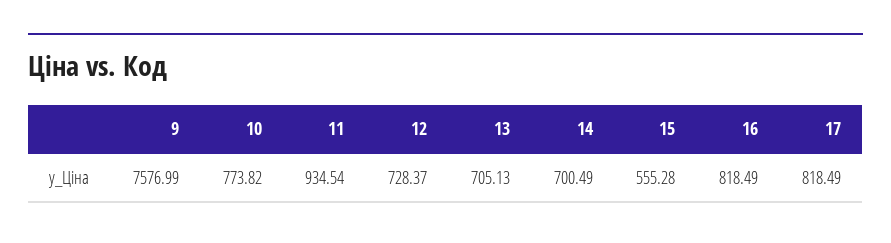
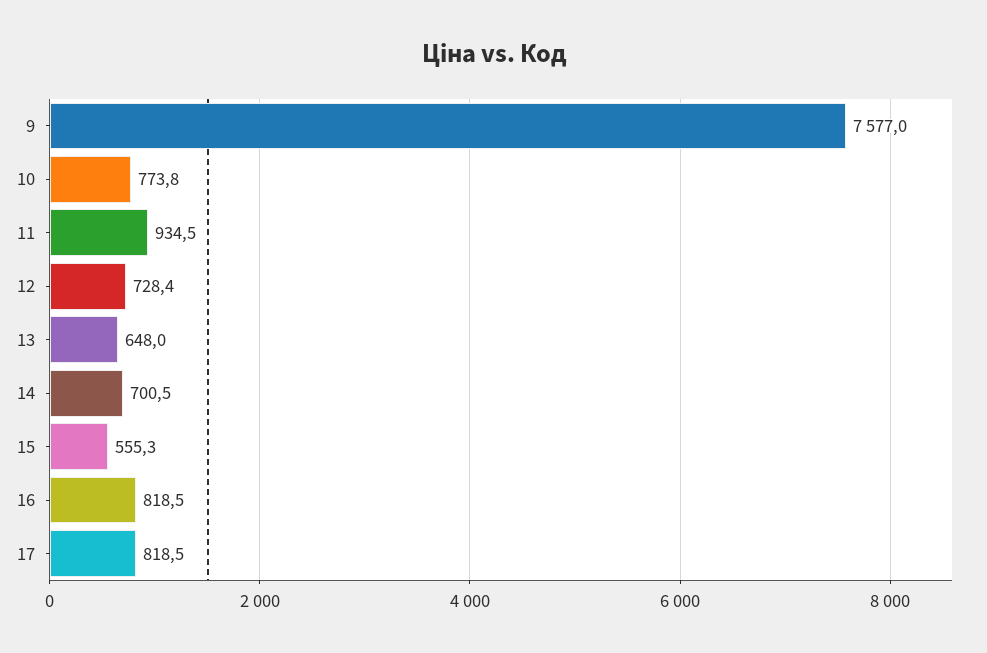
13: 705.13 -> 648

